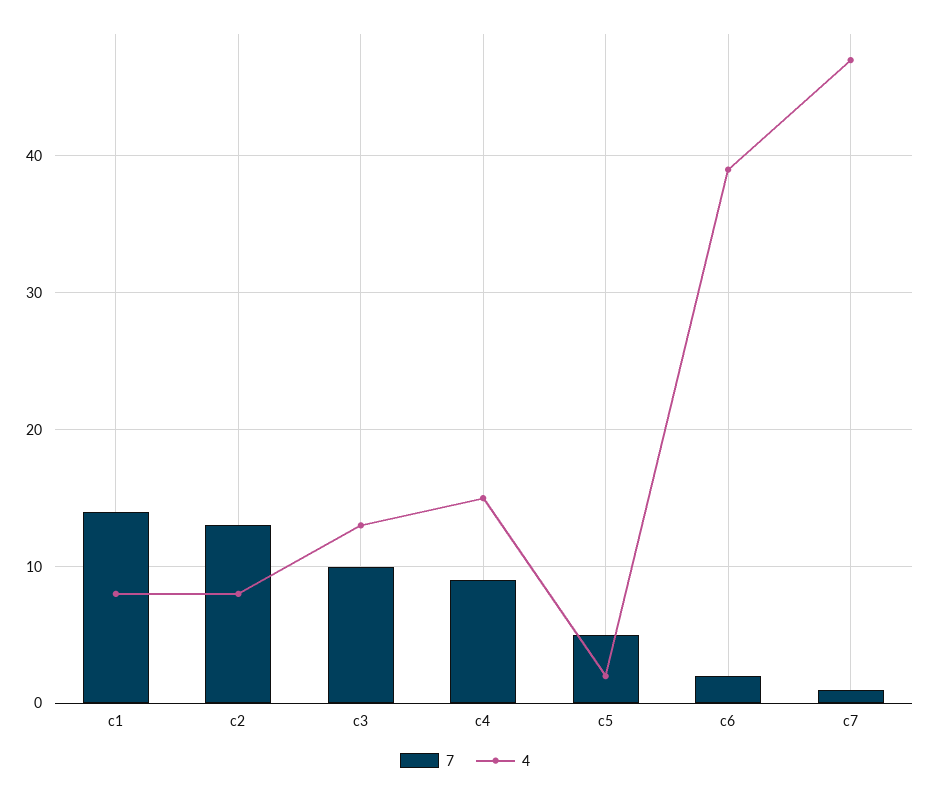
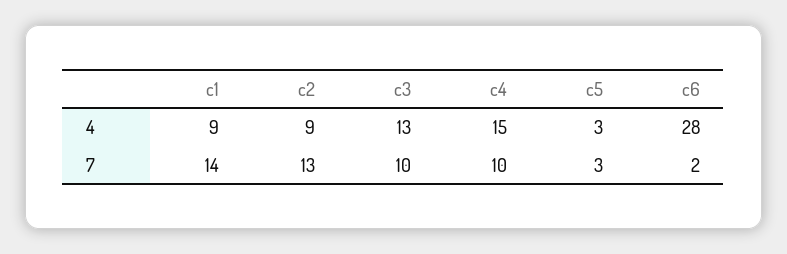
4, c1: 8 -> 9
4, c2: 8 -> 9
7, c4: 9 -> 10
7, c5: 5 -> 3
4, c5: 2 -> 3
4, c6: 39 -> 28
7, c7: 1 -> none
4, c7: 47 -> none

